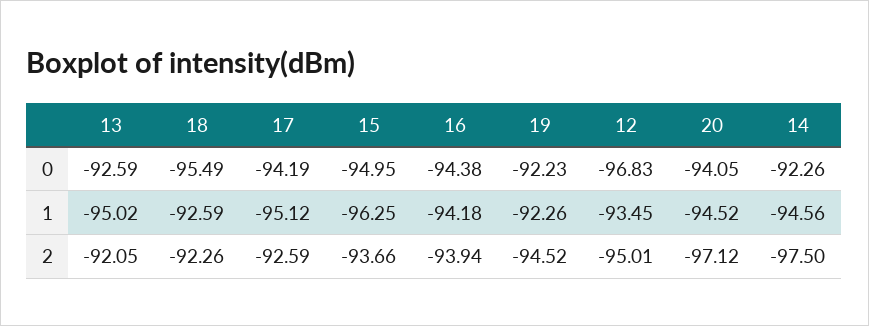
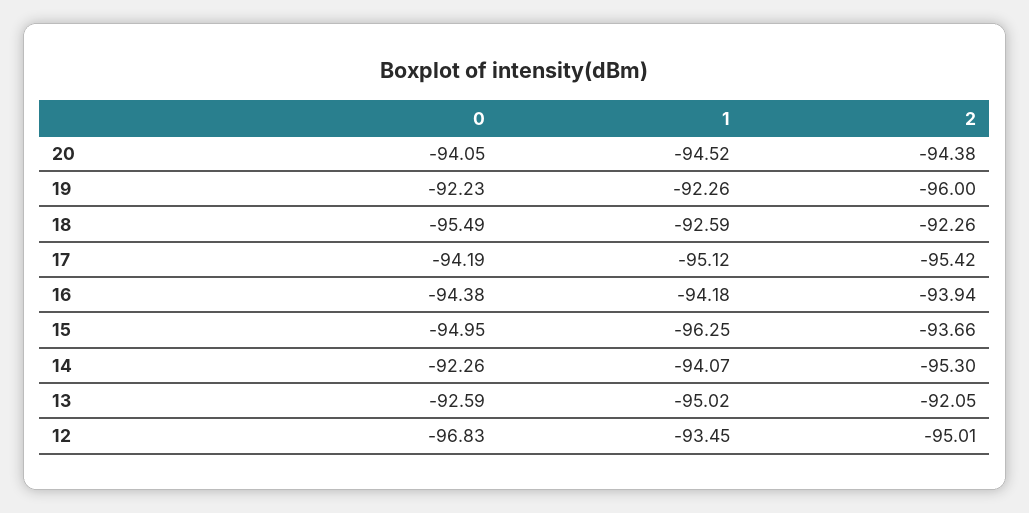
14, 1: -94.56 -> -94.07
17, 2: -92.59 -> -95.42
19, 2: -94.52 -> -96
20, 2: -97.12 -> -94.38
14, 2: -97.5 -> -95.3

